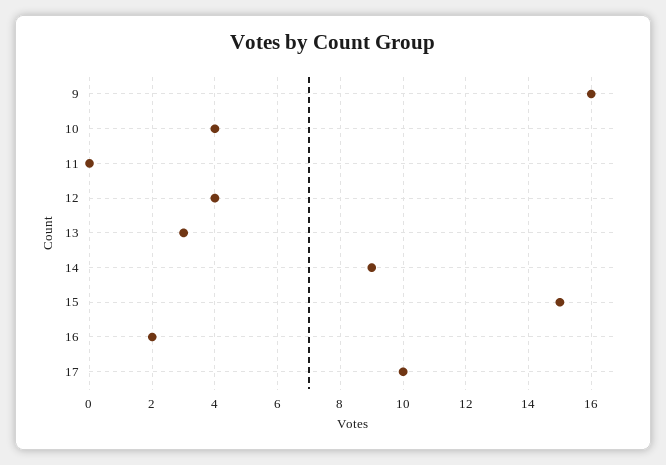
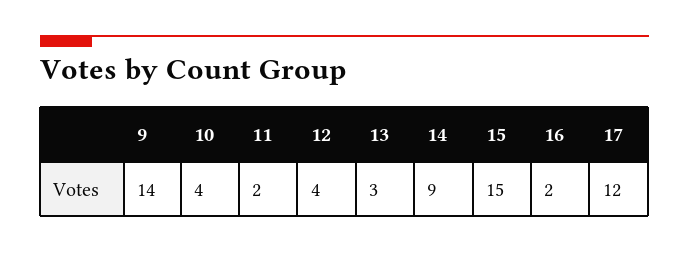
9: 16 -> 14
11: 0 -> 2
17: 10 -> 12

